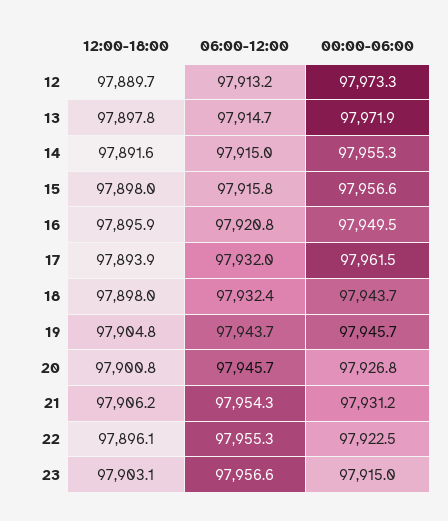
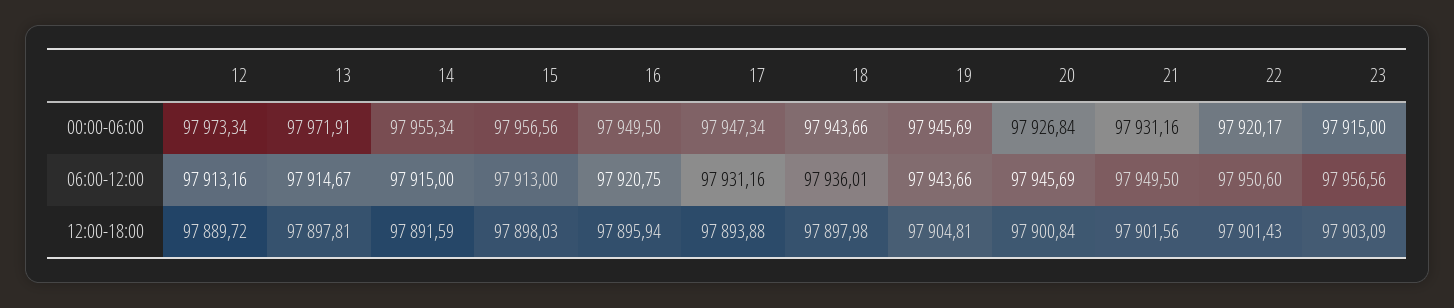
06:00-12:00, 15: 97915.8 -> 97913
06:00-12:00, 17: 97932 -> 97931.16
00:00-06:00, 17: 97961.5 -> 97947.34
06:00-12:00, 18: 97932.4 -> 97936.01
12:00-18:00, 21: 97906.2 -> 97901.56
06:00-12:00, 21: 97954.3 -> 97949.5
12:00-18:00, 22: 97896.1 -> 97901.43
06:00-12:00, 22: 97955.3 -> 97950.6
00:00-06:00, 22: 97922.5 -> 97920.17

